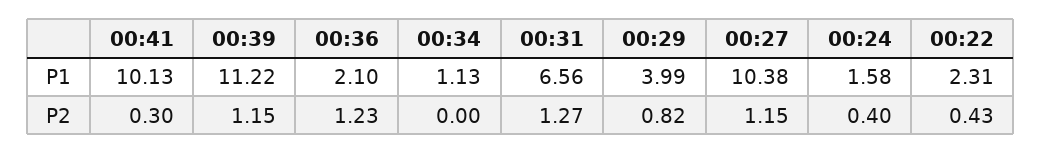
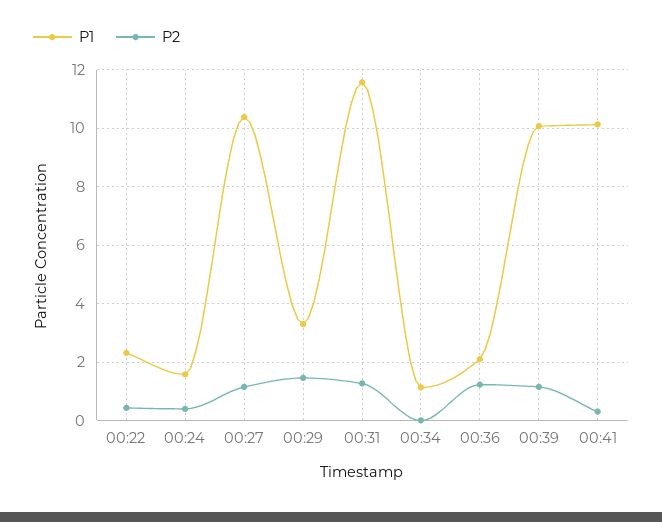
P1, 00:39: 11.22 -> 10
P1, 00:31: 6.56 -> 11.5
P1, 00:29: 3.99 -> 3.25
P2, 00:29: 0.82 -> 1.5

